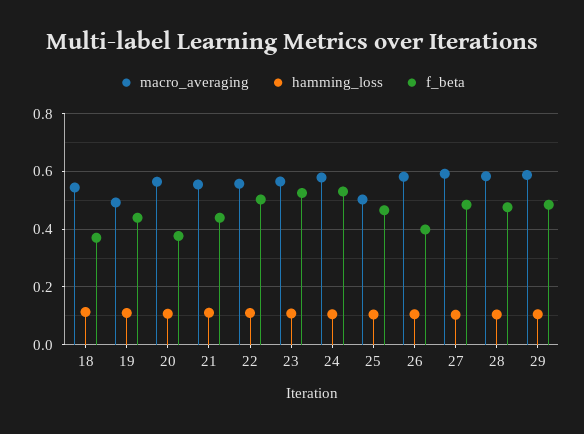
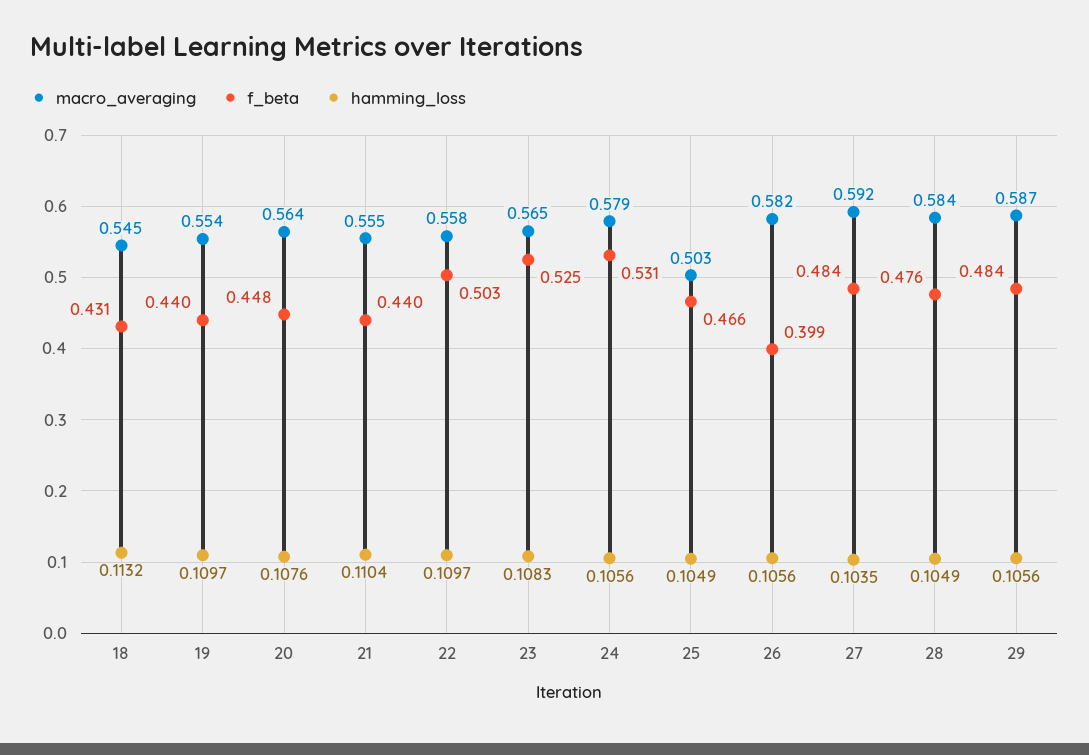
f_beta, 18: 0.375 -> 0.431
macro_averaging, 19: 0.5 -> 0.554
f_beta, 20: 0.375 -> 0.448

